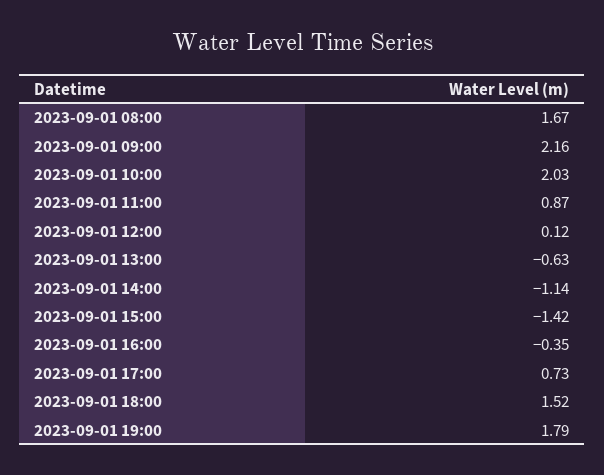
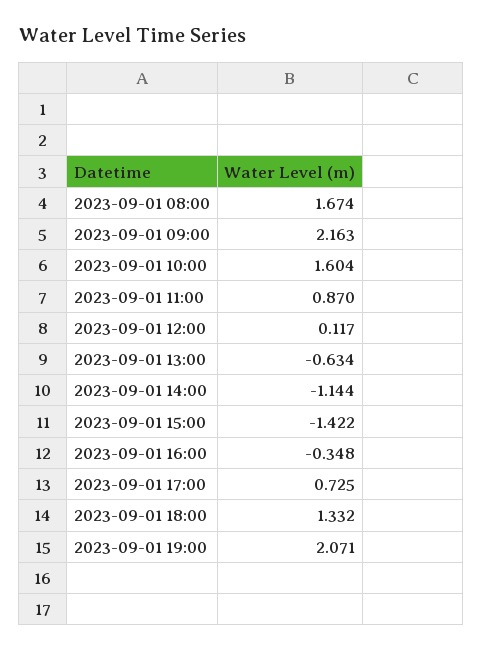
2023-09-01 10:00: 2.03 -> 1.604
2023-09-01 18:00: 1.52 -> 1.332
2023-09-01 19:00: 1.79 -> 2.071

